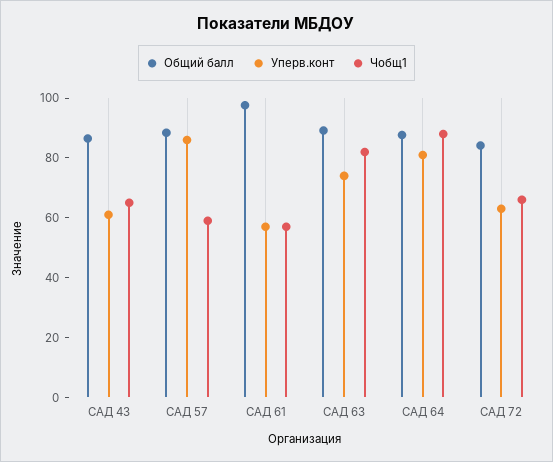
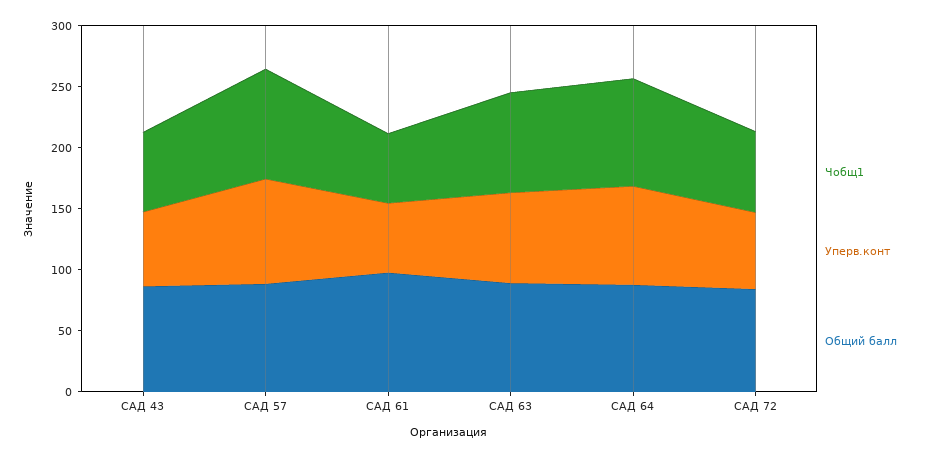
Чобщ1, САД 57: 60 -> 90

